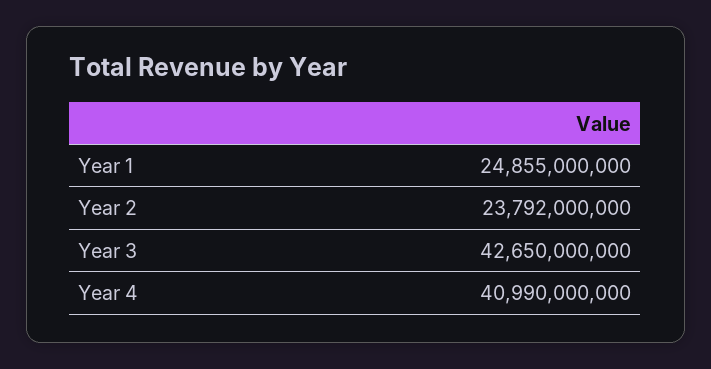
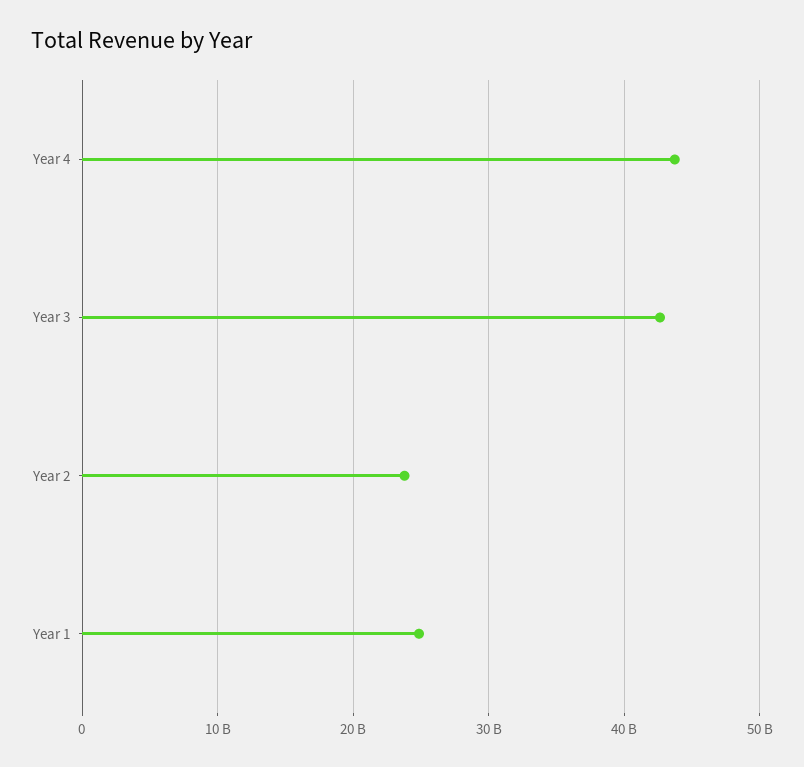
Year 4: 40990000000 -> 44000000000

